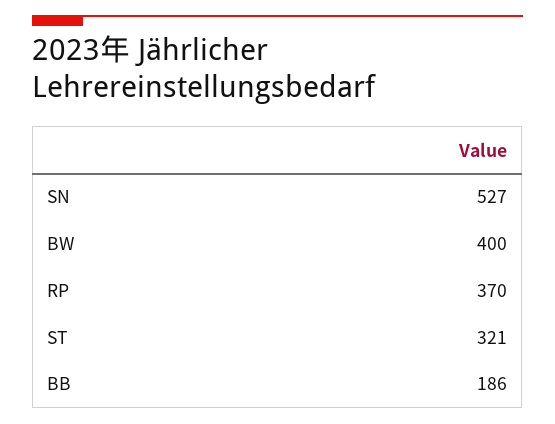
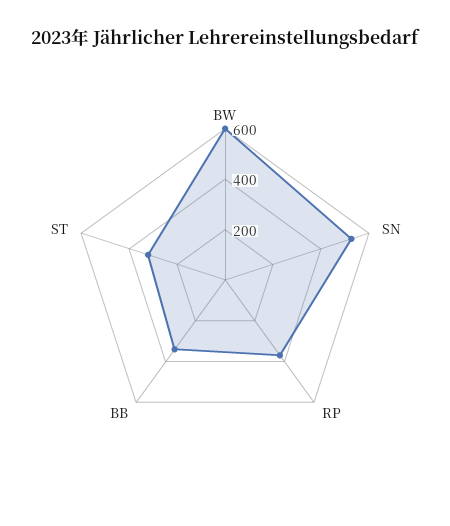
BW: 400 -> 600
BB: 186 -> 350

